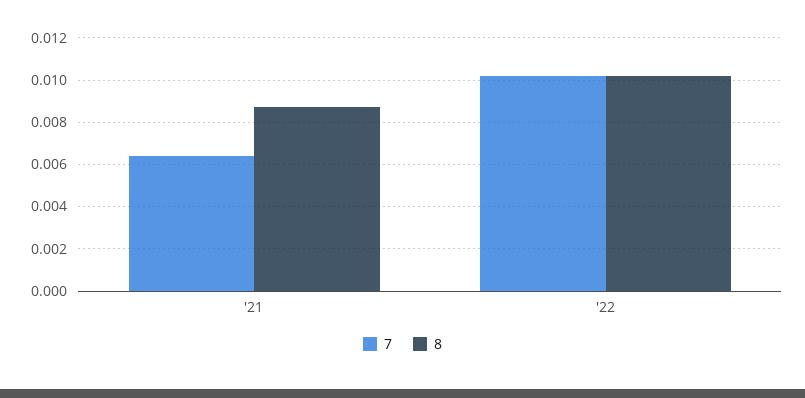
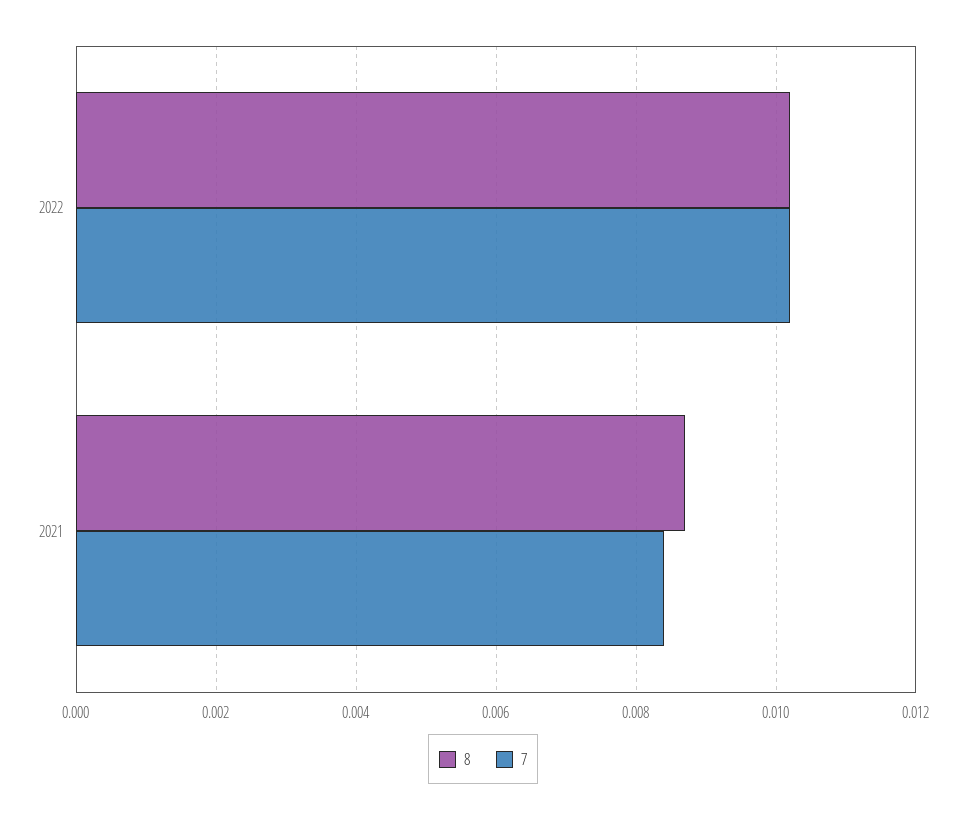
7, '21: 0.0065 -> 0.0085

